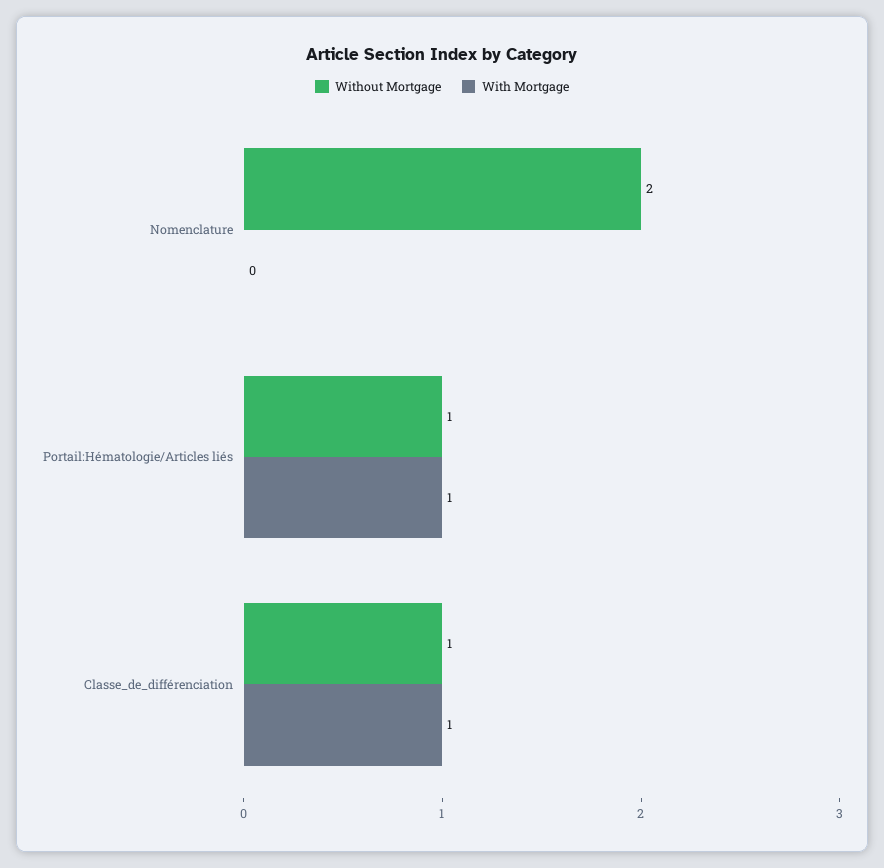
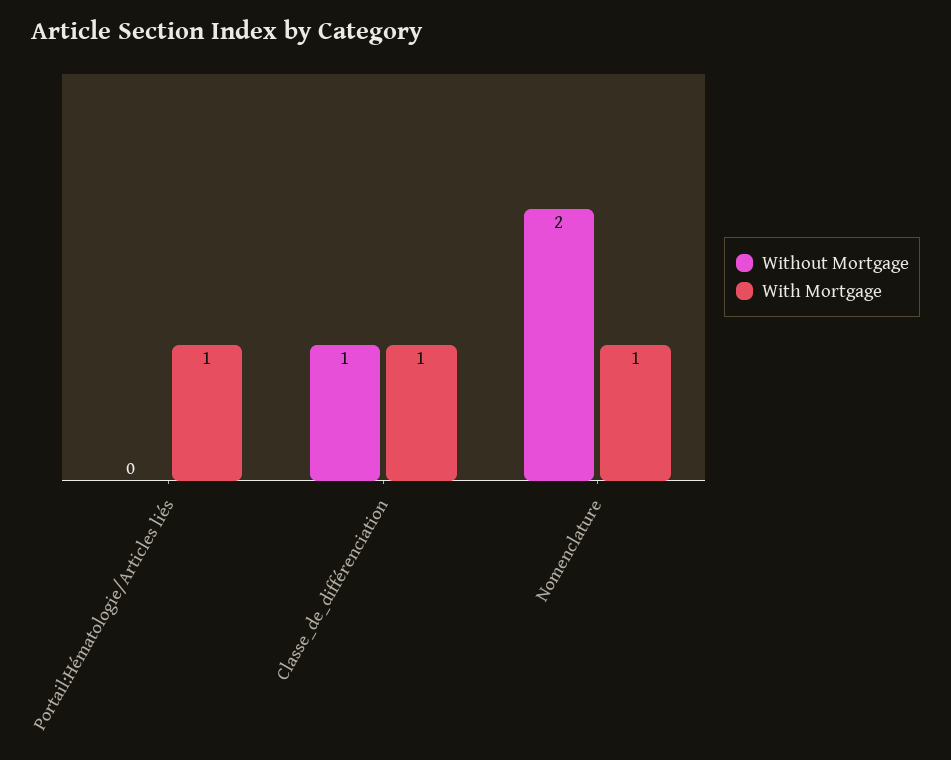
With Mortgage, Nomenclature: 0 -> 1
Without Mortgage, Portail:Hématologie/Articles liés: 1 -> 0

